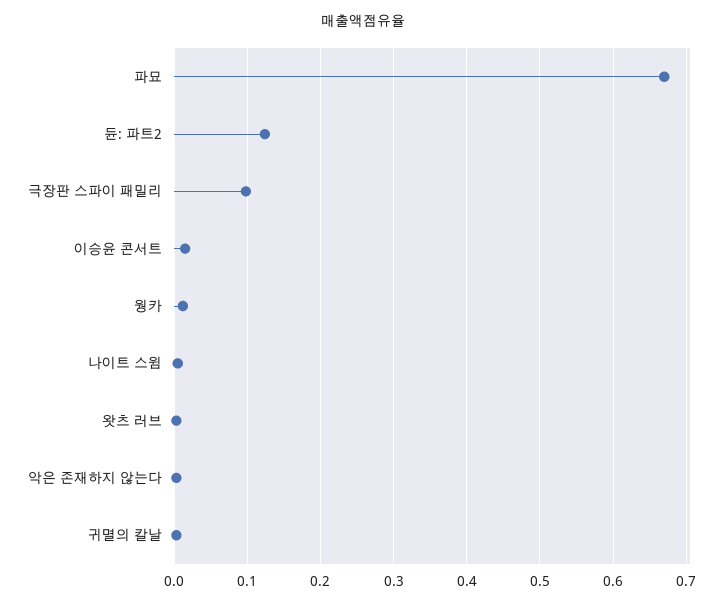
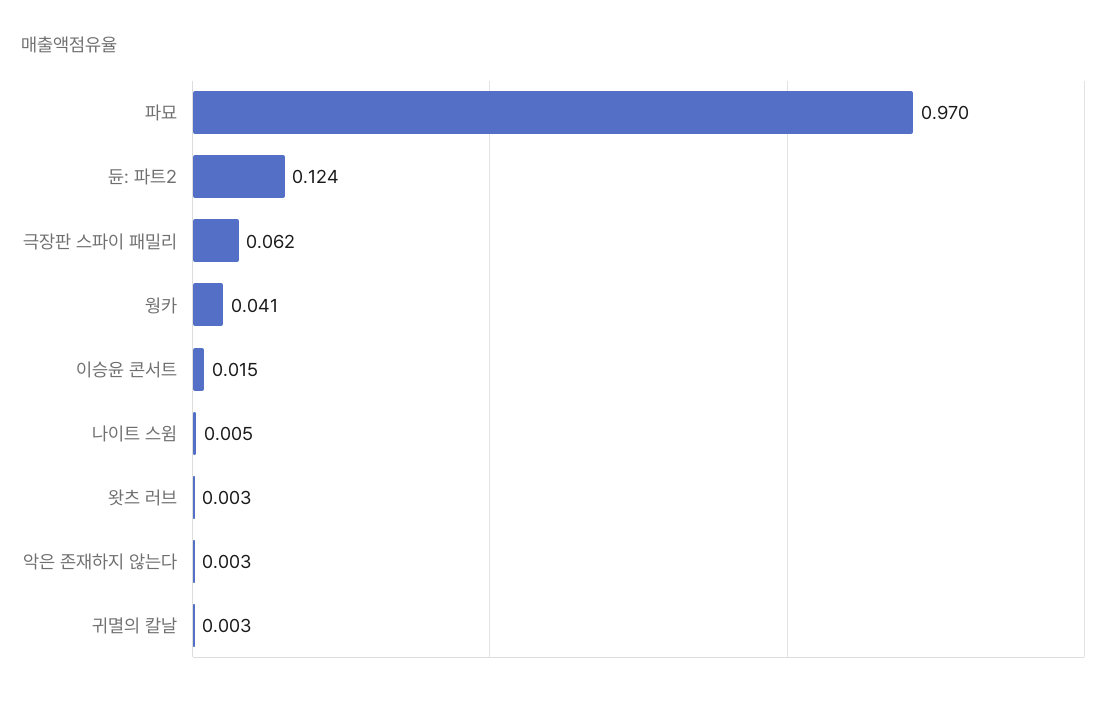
파묘: 0.67 -> 0.97
극장판 스파이 패밀리: 0.1 -> 0.062
웡카: 0.01 -> 0.041

